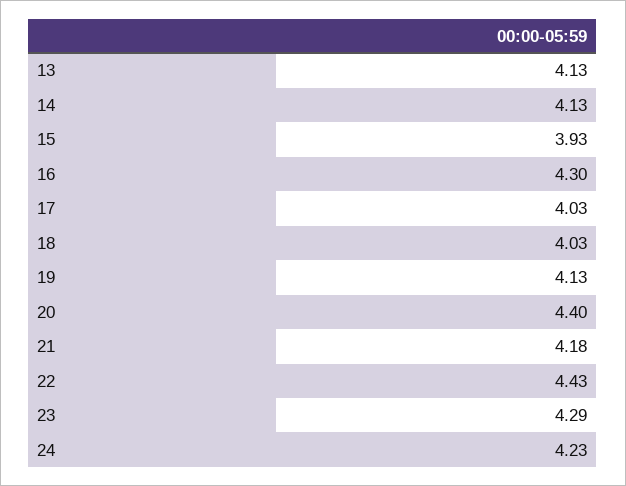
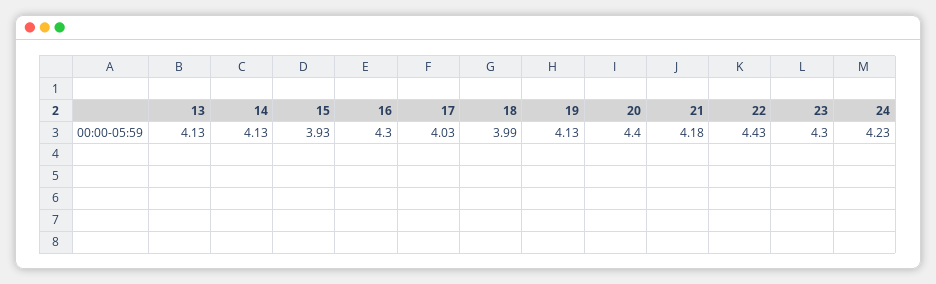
18: 4.03 -> 3.99
23: 4.29 -> 4.3

